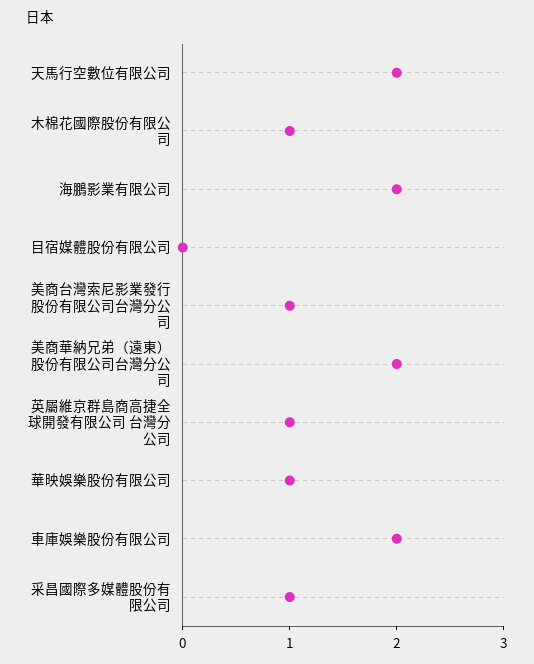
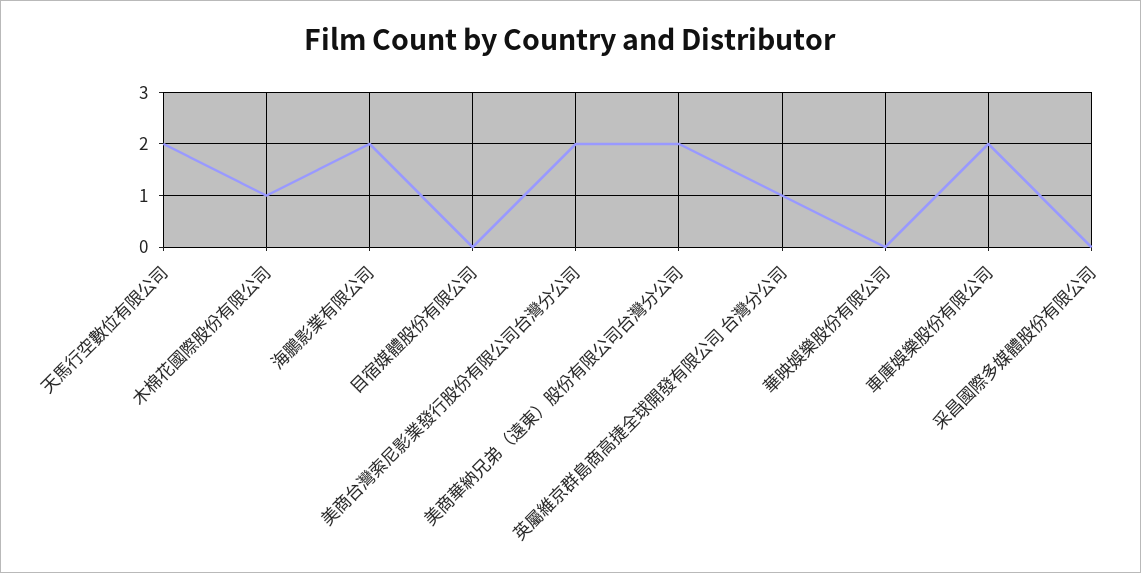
美商台灣索尼影業發行股份有限公司台灣分公司: 1 -> 2
華映娛樂股份有限公司: 1 -> 0
采昌國際多媒體股份有限公司: 1 -> 0

